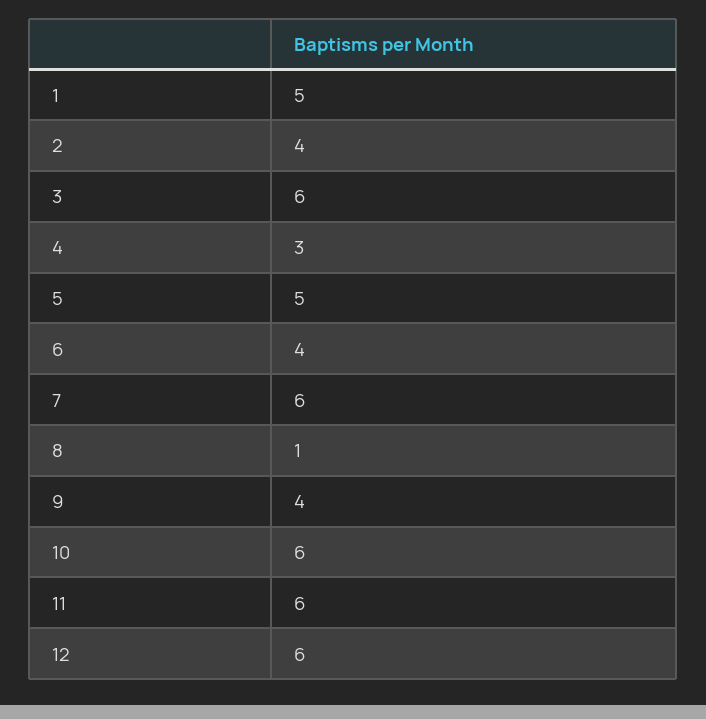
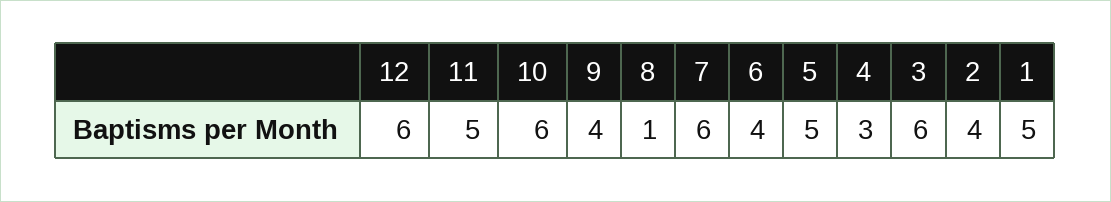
11: 6 -> 5

